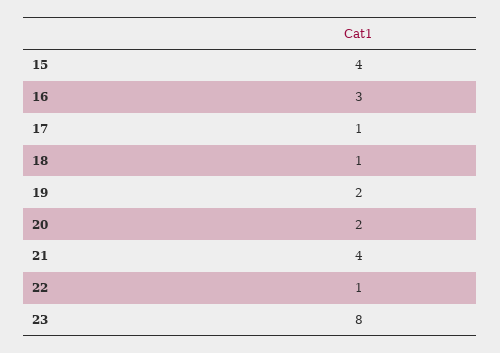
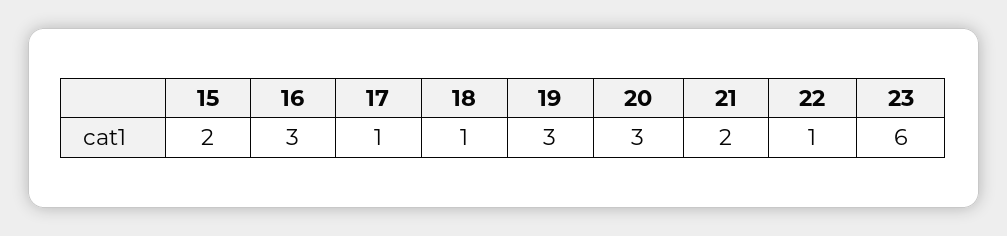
15: 4 -> 2
19: 2 -> 3
20: 2 -> 3
21: 4 -> 2
23: 8 -> 6

